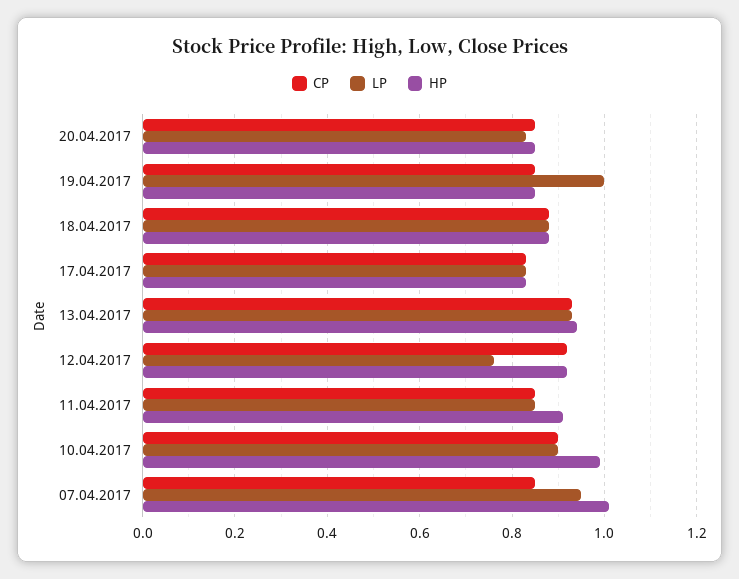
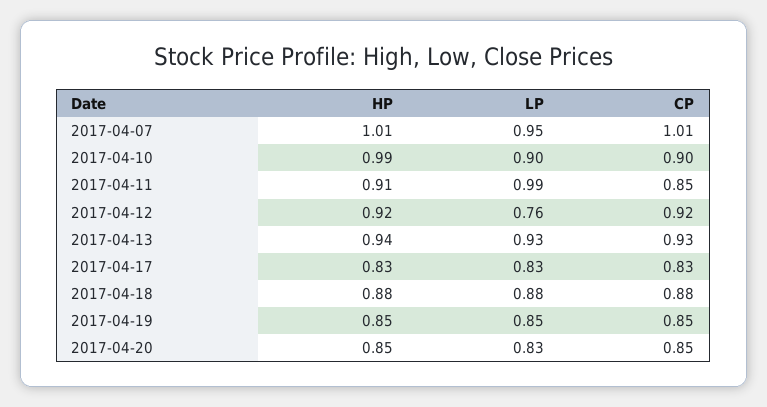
LP, 19.04.2017: 1 -> 0.85
LP, 11.04.2017: 0.85 -> 0.99
CP, 07.04.2017: 0.85 -> 1.01

